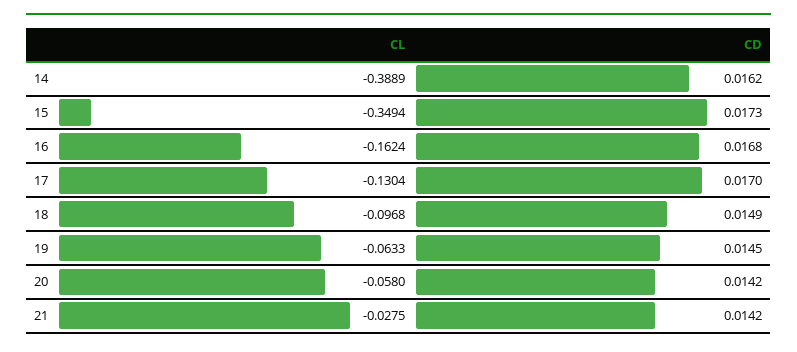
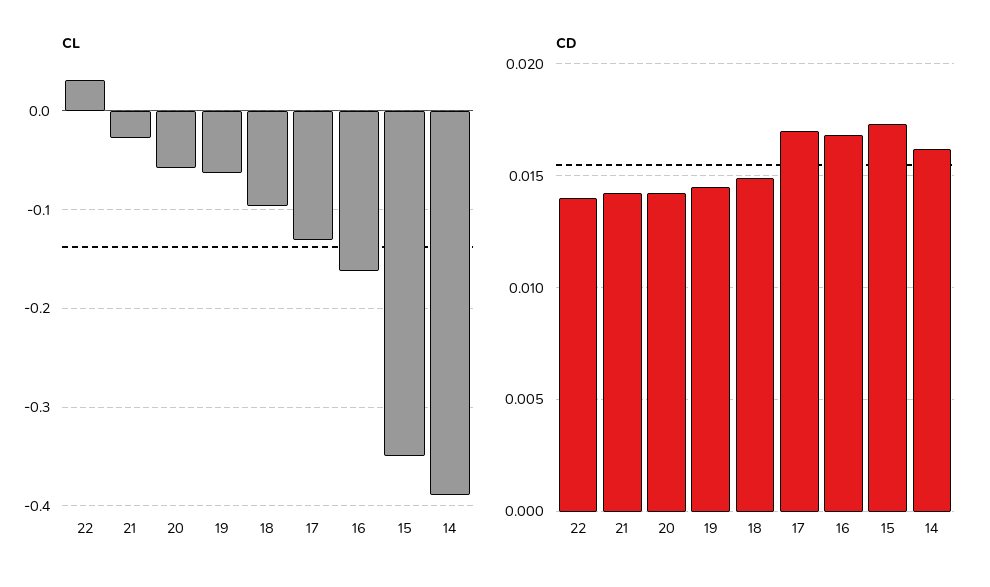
CL, 22: none -> 0.03
CD, 22: none -> 0.014

